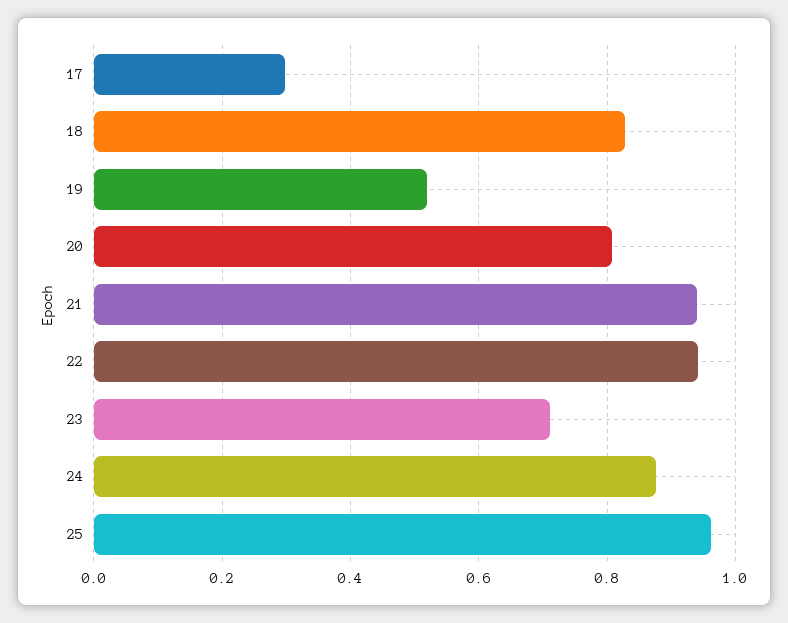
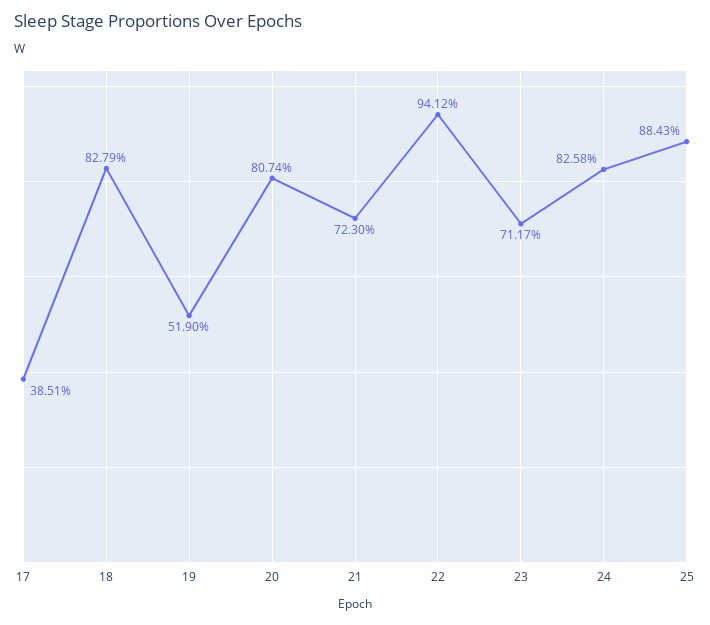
17: 0.3 -> 0.3851
21: 0.94 -> 0.723
24: 0.88 -> 0.8258
25: 0.96 -> 0.8843

